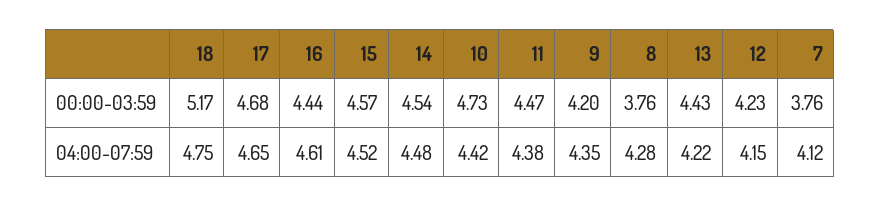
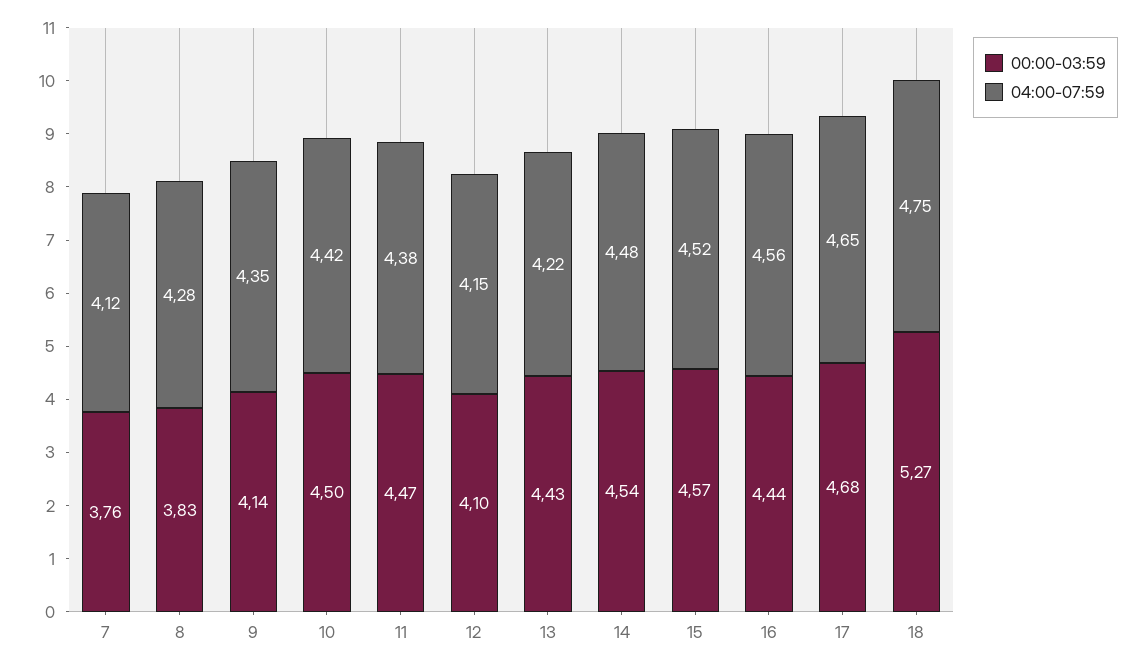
00:00-03:59, 18: 5.17 -> 5.27
00:00-03:59, 10: 4.73 -> 4.5
00:00-03:59, 9: 4.2 -> 4.14
00:00-03:59, 8: 3.76 -> 3.83
00:00-03:59, 12: 4.23 -> 4.1
04:00-07:59, 16: 4.61 -> 4.56

